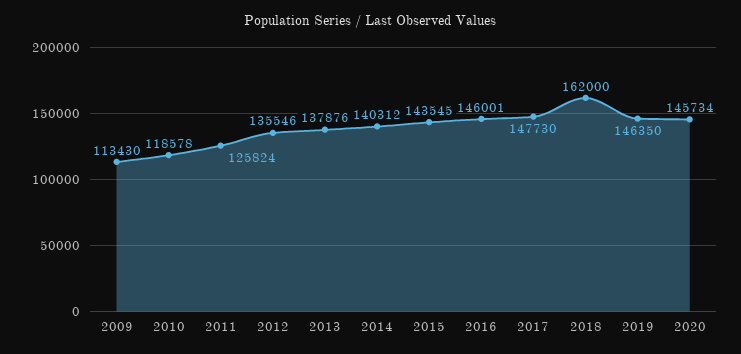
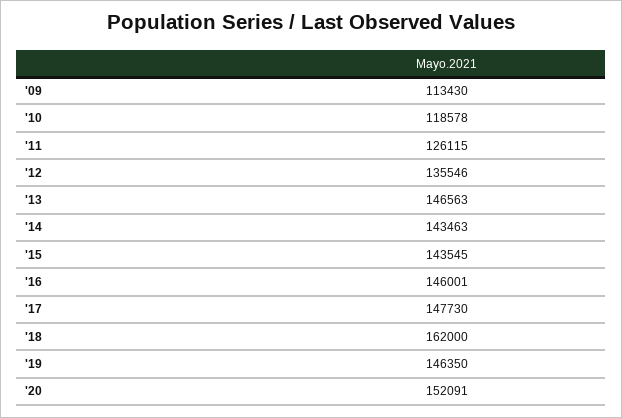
2011: 125824 -> 126115
2013: 137876 -> 146563
2014: 140312 -> 143463
2020: 145734 -> 152091

